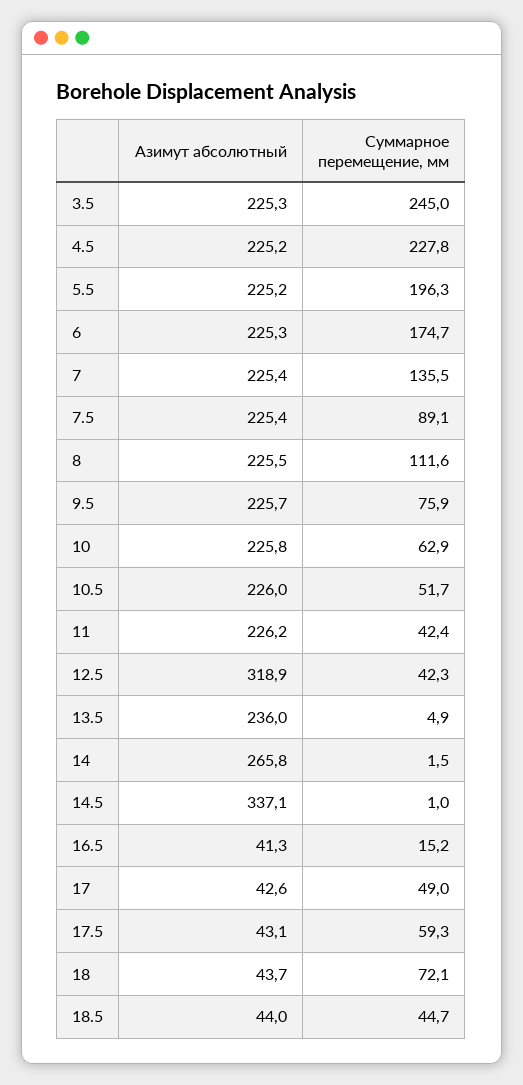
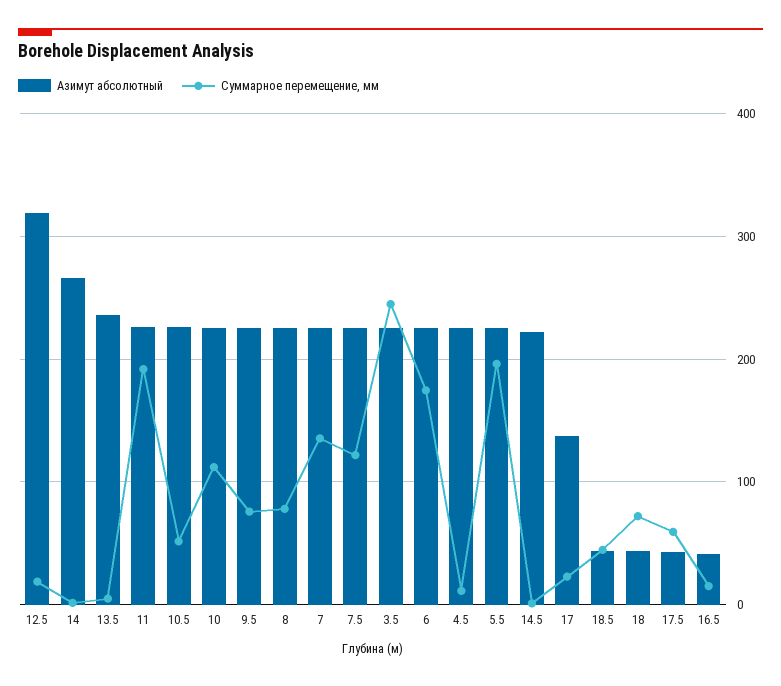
Суммарное перемещение, мм, 4.5: 227.8 -> 10
Суммарное перемещение, мм, 7.5: 89.1 -> 120
Суммарное перемещение, мм, 8: 111.6 -> 80
Суммарное перемещение, мм, 10: 62.9 -> 110
Суммарное перемещение, мм, 11: 42.4 -> 190
Суммарное перемещение, мм, 12.5: 42.3 -> 20
Азимут абсолютный, 14.5: 337.1 -> 220
Азимут абсолютный, 17: 42.6 -> 140
Суммарное перемещение, мм, 17: 49 -> 20

